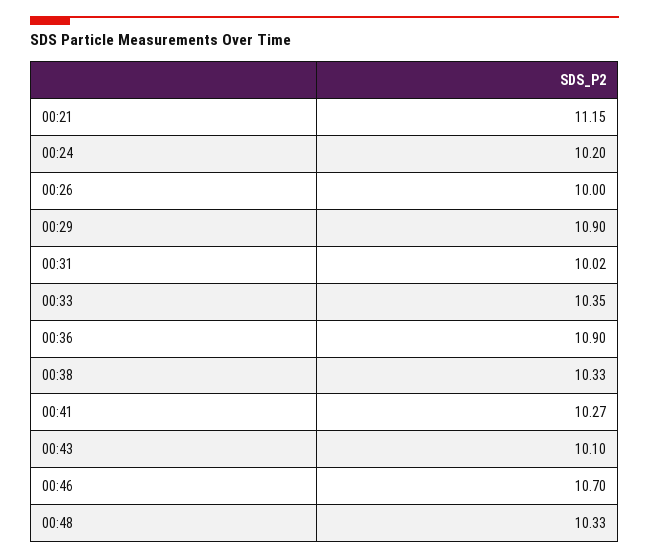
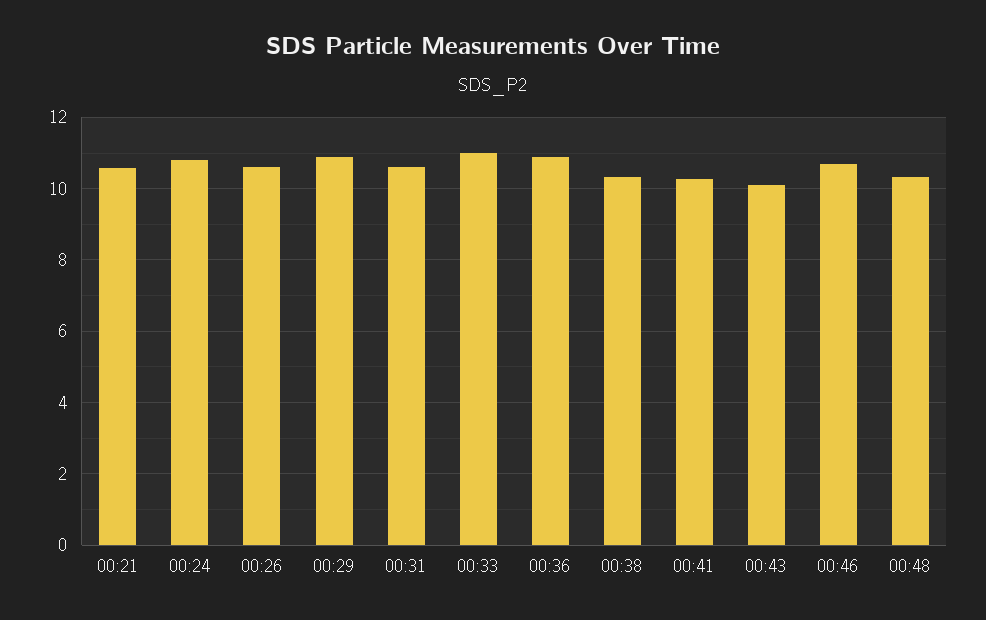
00:21: 11.15 -> 10.6
00:24: 10.2 -> 10.8
00:26: 10 -> 10.6
00:31: 10.02 -> 10.6
00:33: 10.35 -> 11

